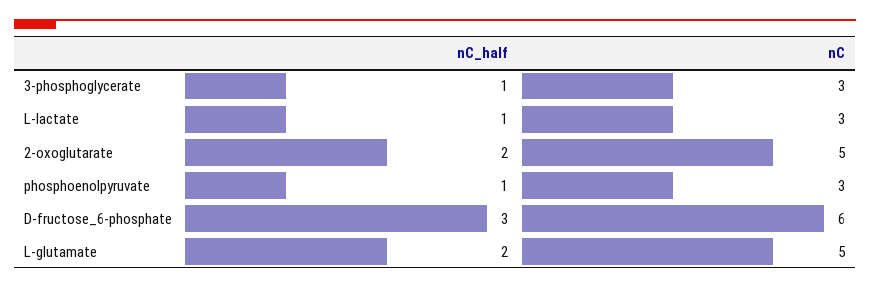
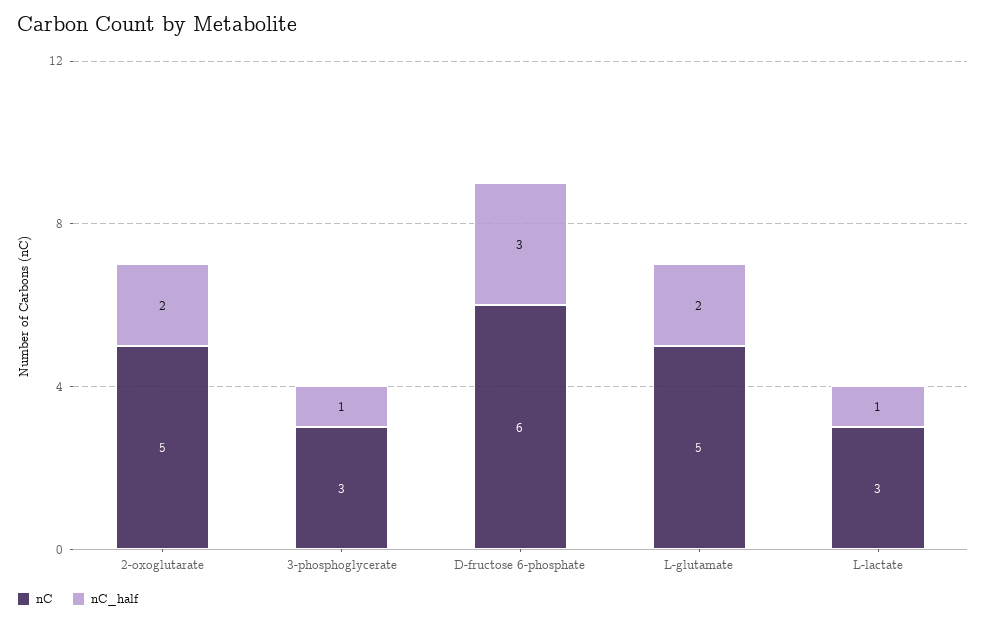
nC_half, phosphoenolpyruvate: 1 -> none
nC, phosphoenolpyruvate: 3 -> none

